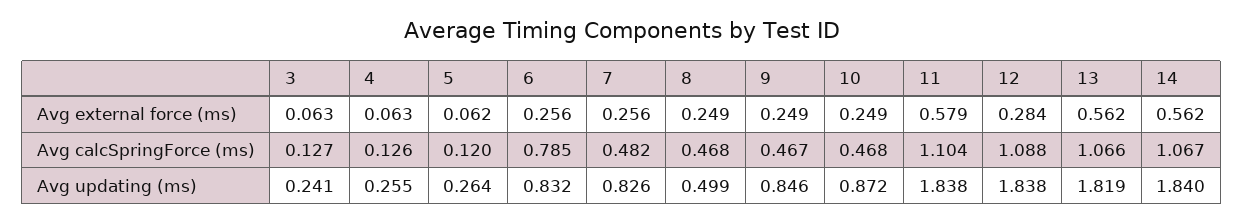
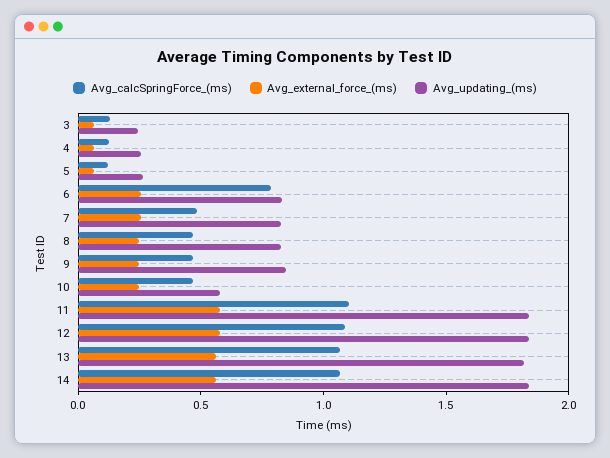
Avg external force (ms), 12: 0.284 -> 0.6
Avg updating (ms), 8: 0.499 -> 0.8
Avg updating (ms), 10: 0.872 -> 0.6

